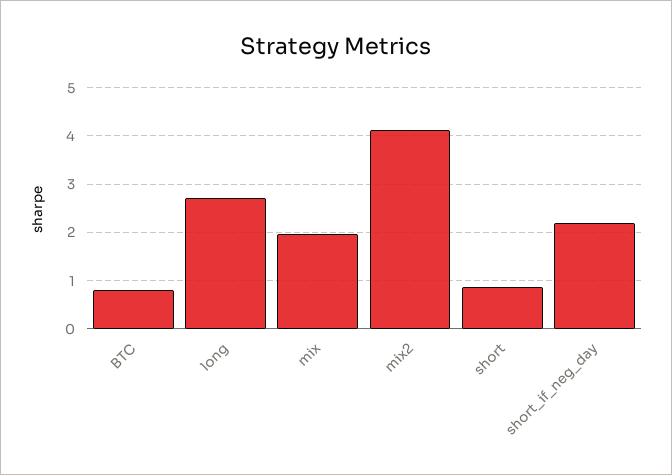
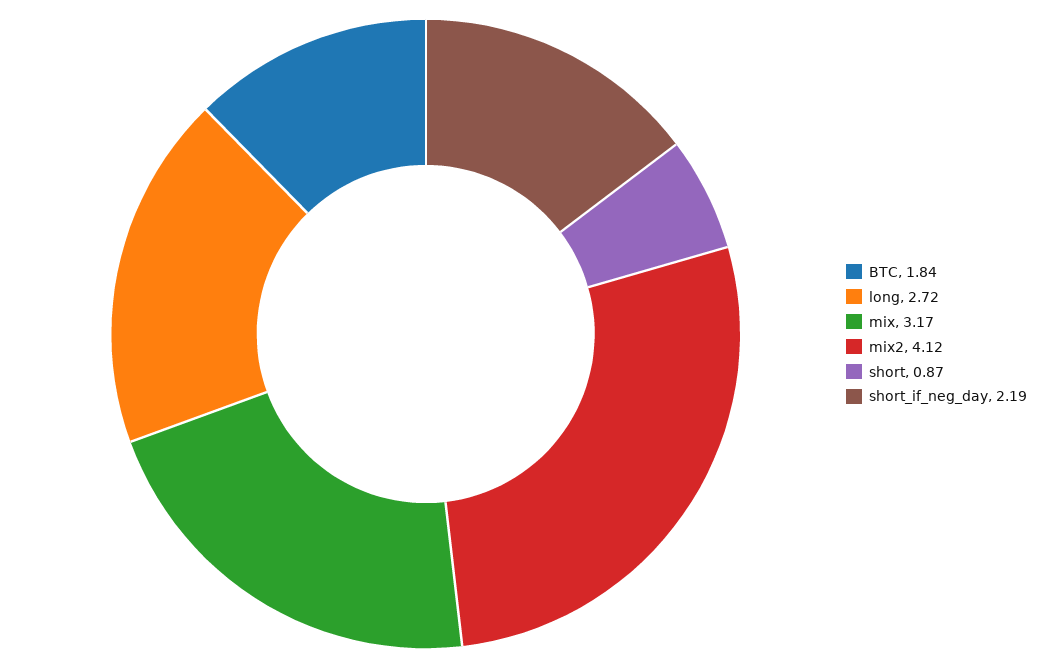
BTC: 0.8 -> 1.84
mix: 2 -> 3.17

